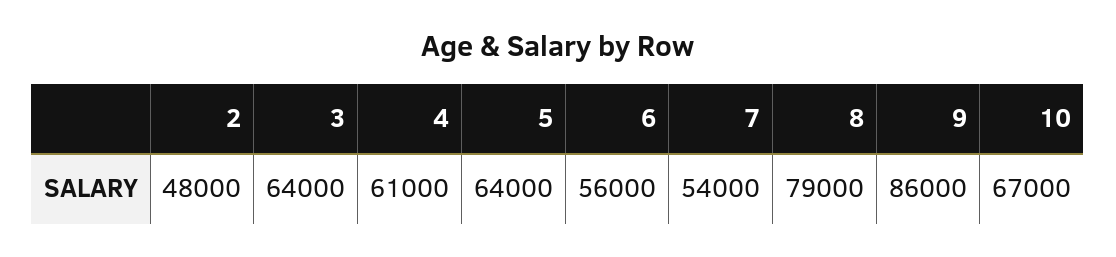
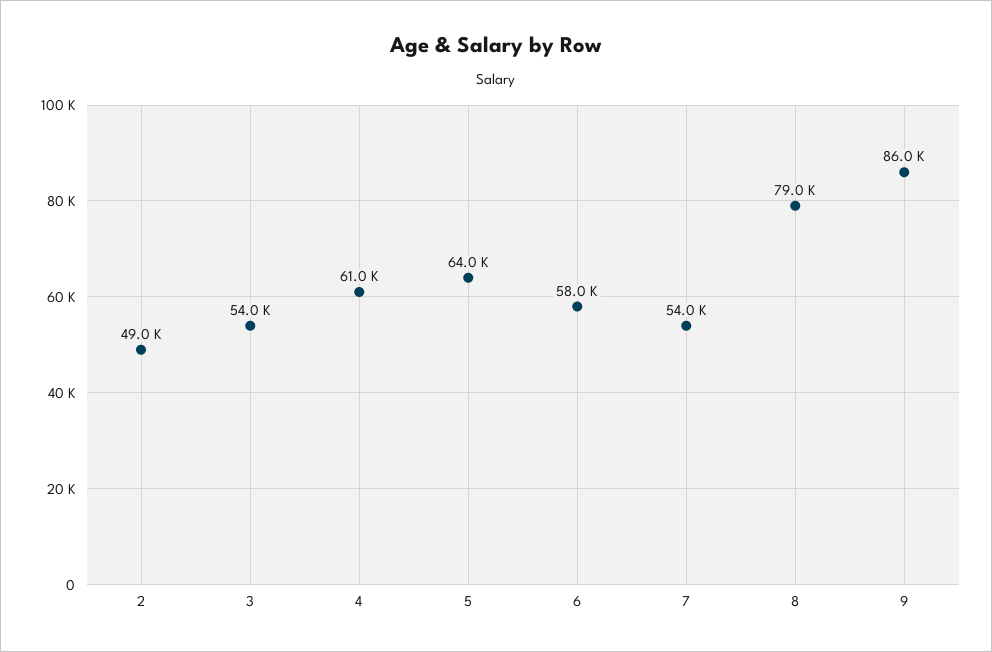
2: 48000 -> 49000
3: 64000 -> 54000
6: 56000 -> 58000
10: 67000 -> none

